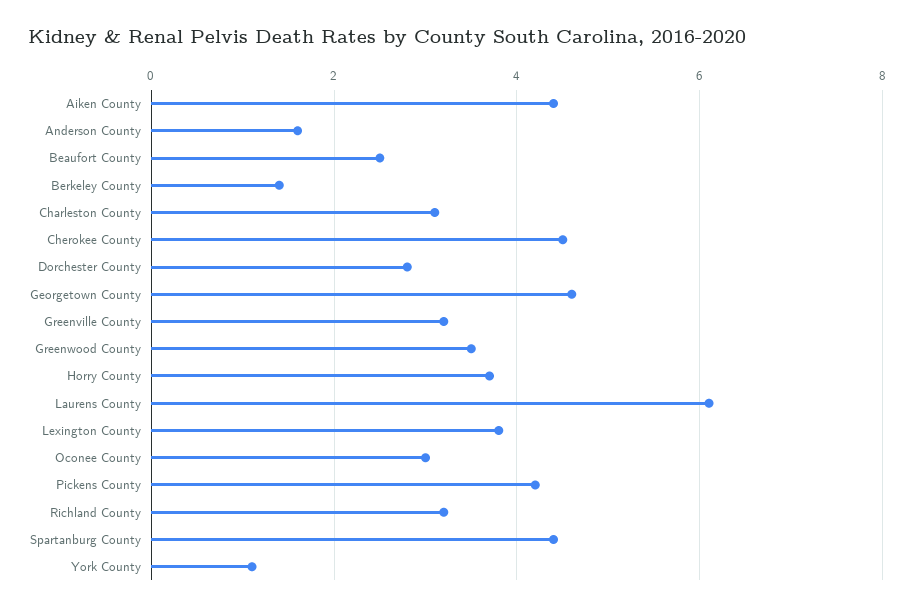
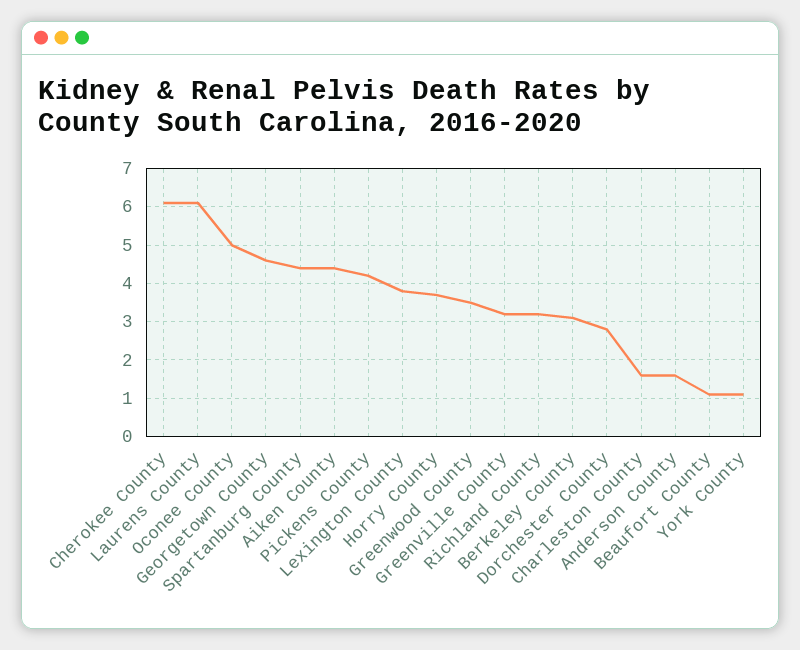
Beaufort County: 2.5 -> 1
Berkeley County: 1.5 -> 3
Charleston County: 3 -> 1.5
Cherokee County: 4.5 -> 6
Oconee County: 3 -> 5

